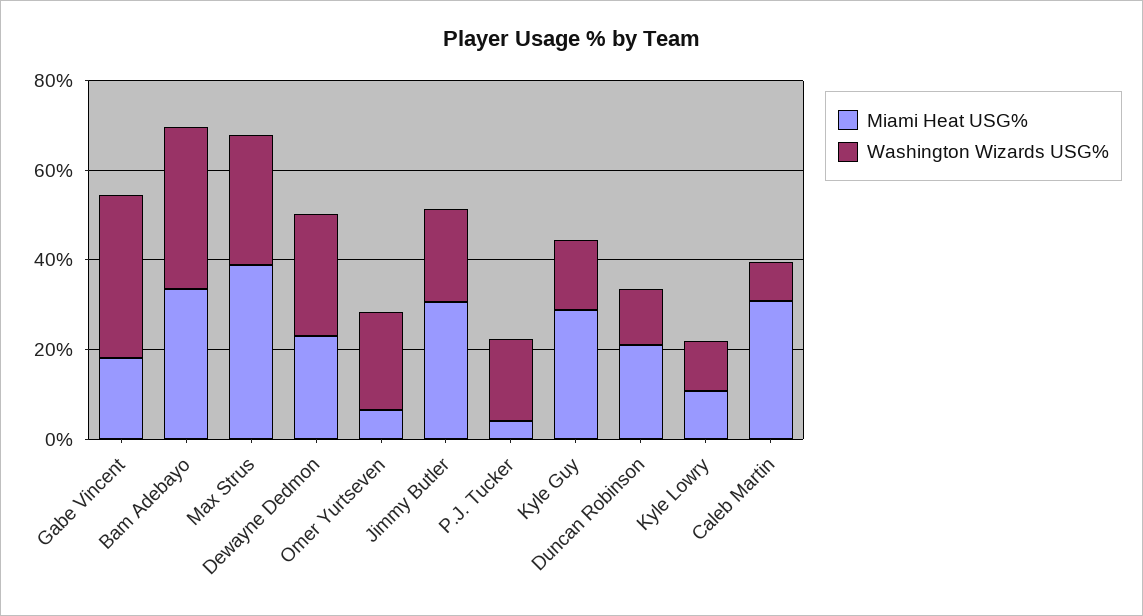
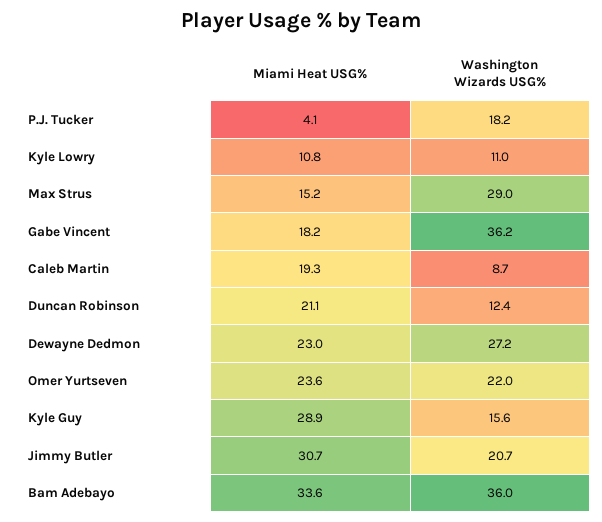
Miami Heat USG%, Max Strus: 40 -> 15.2
Miami Heat USG%, Omer Yurtseven: 5 -> 23.6
Miami Heat USG%, Caleb Martin: 30 -> 19.3

